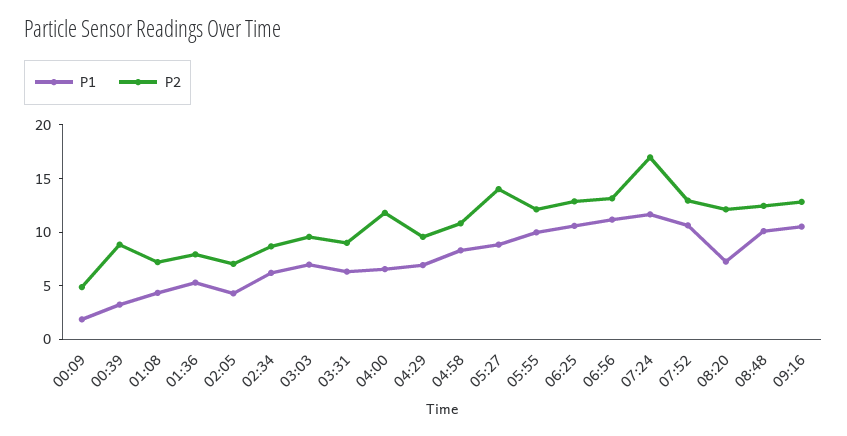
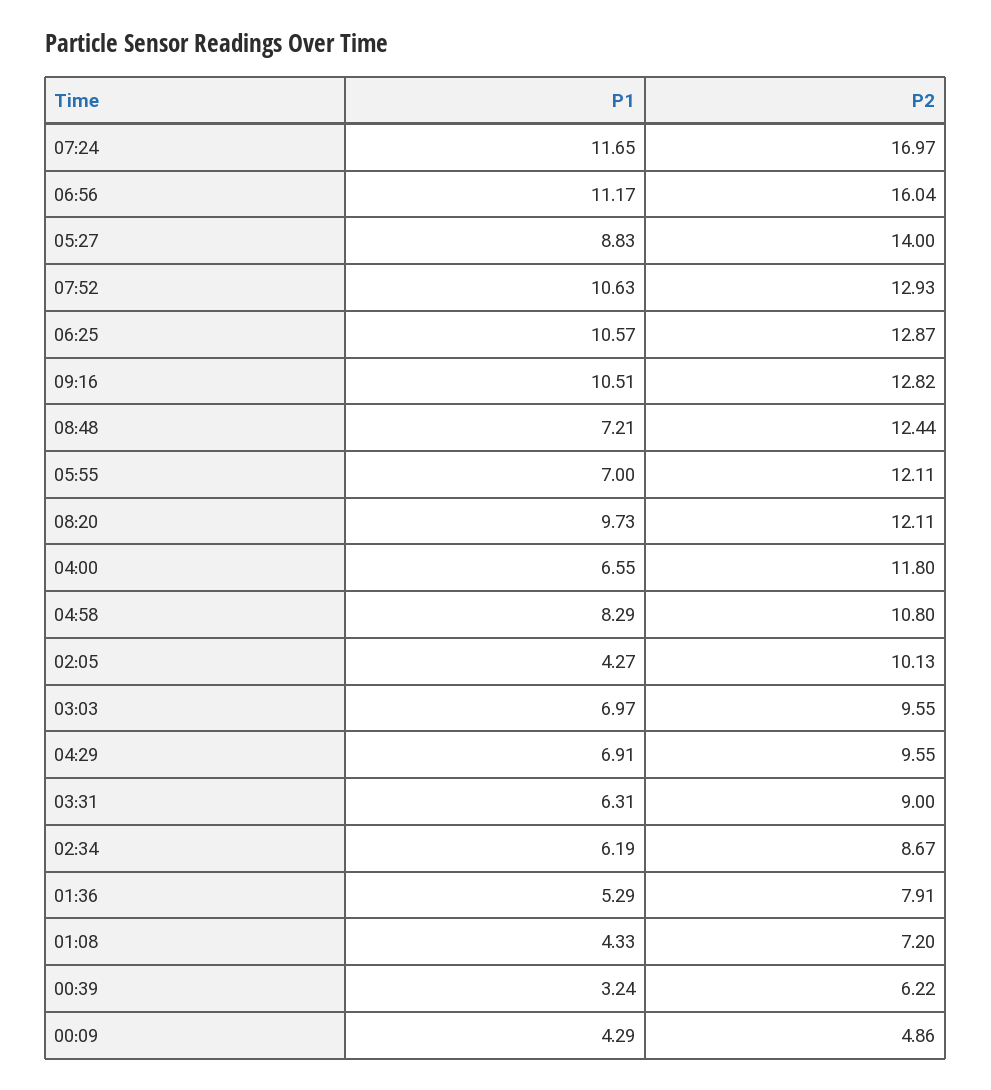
P1, 00:09: 2 -> 4.29
P2, 00:39: 9 -> 6.22
P2, 02:05: 7 -> 10.13
P1, 05:55: 10 -> 7
P2, 06:56: 13 -> 16.04
P1, 08:20: 7 -> 9.73
P1, 08:48: 10 -> 7.21

